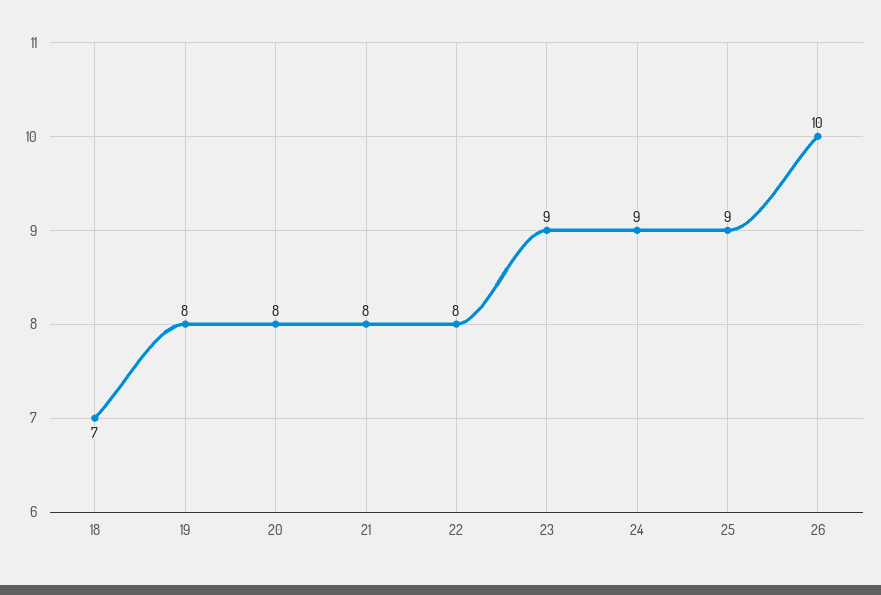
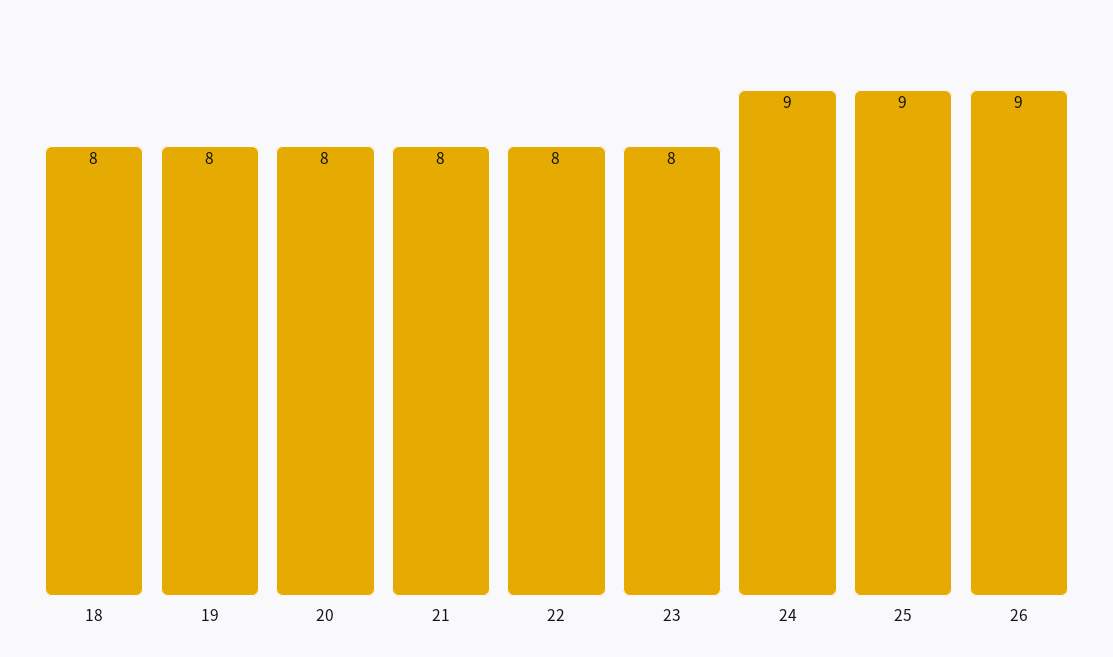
18: 7 -> 8
23: 9 -> 8
26: 10 -> 9

